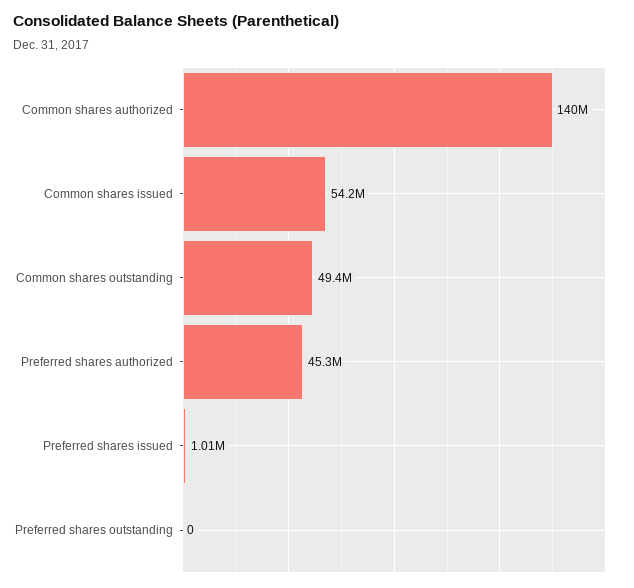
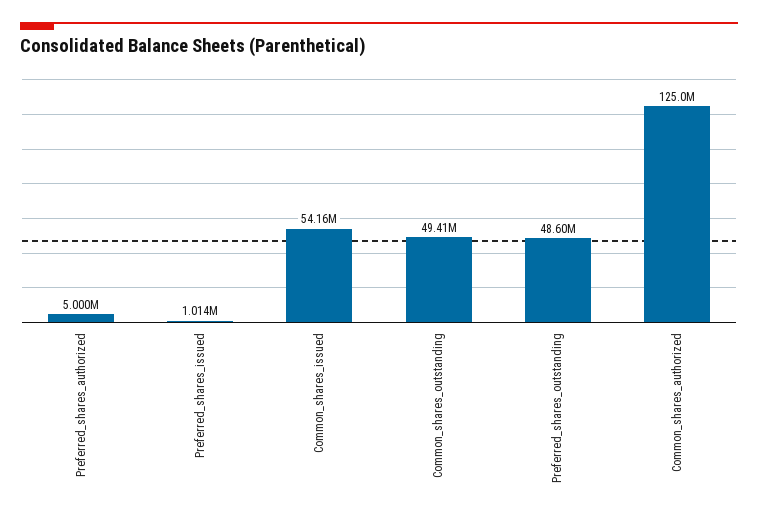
Common shares authorized: 140000000 -> 125000000
Preferred shares authorized: 45300000 -> 5000000
Preferred shares outstanding: 0 -> 48600000

